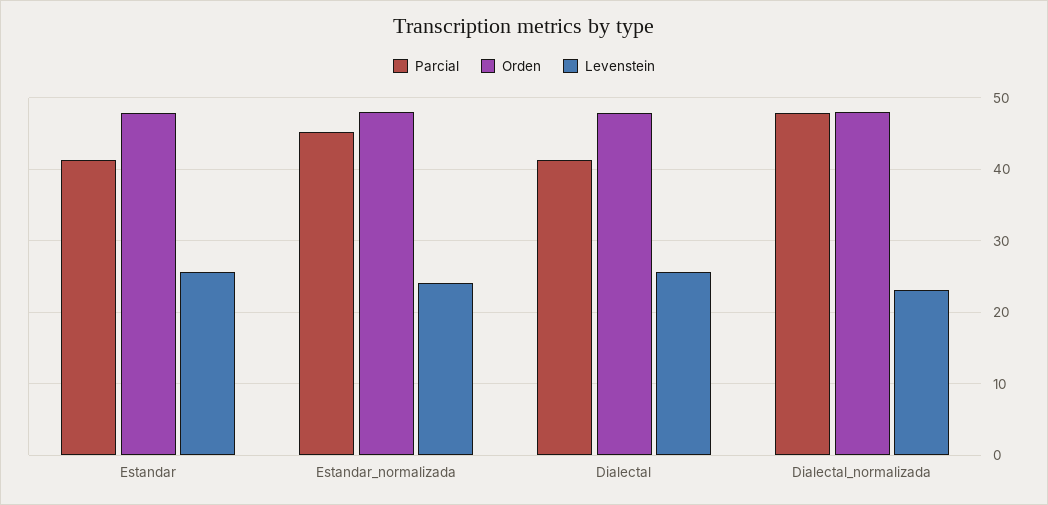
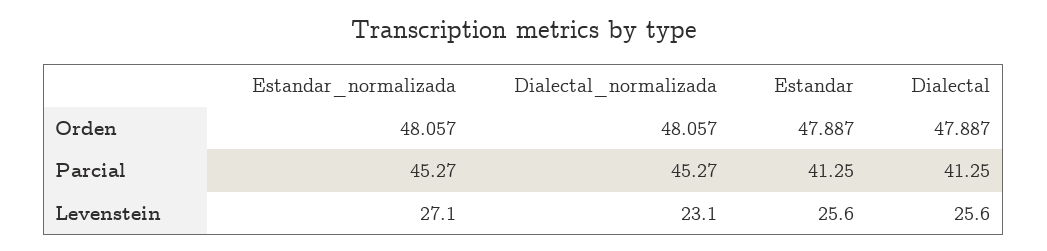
Levenstein, Estandar_normalizada: 24 -> 27.1
Parcial, Dialectal_normalizada: 48 -> 45.27

